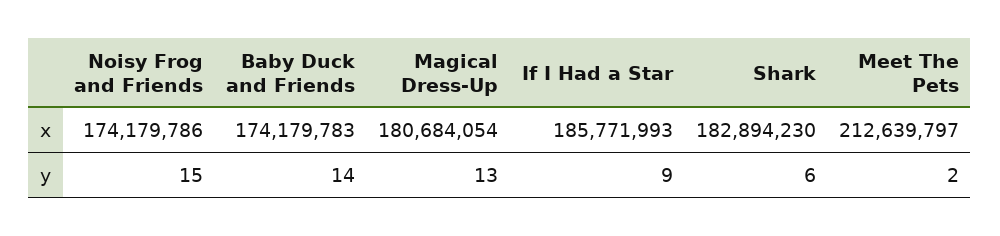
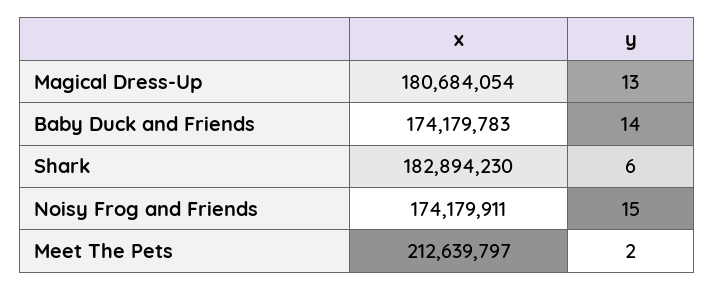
Noisy Frog and Friends, x: 174179786 -> 174179911
If I Had a Star, x: 185771993 -> none
If I Had a Star, y: 9 -> none

